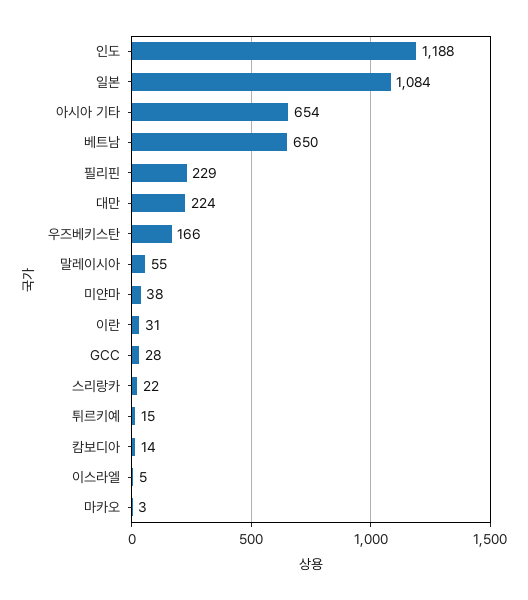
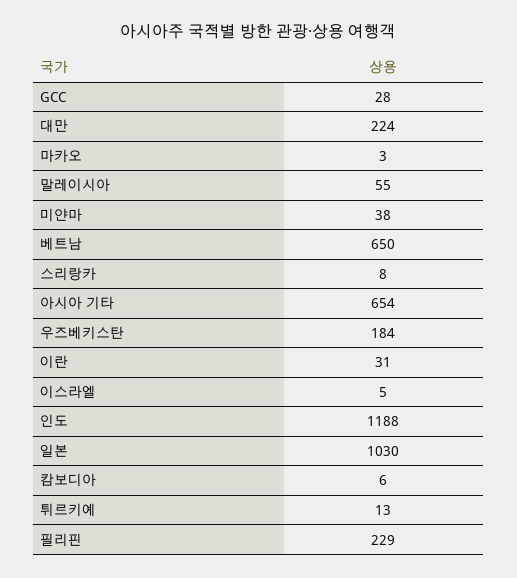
일본: 1084 -> 1030
우즈베키스탄: 166 -> 184
스리랑카: 22 -> 8
튀르키예: 15 -> 13
캄보디아: 14 -> 6

